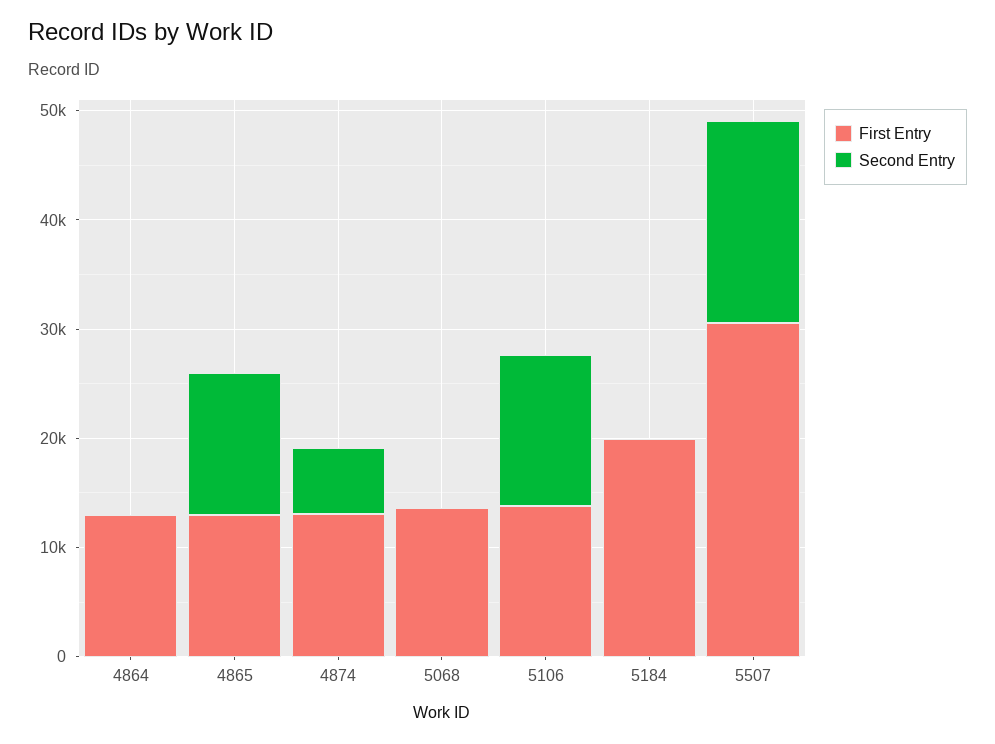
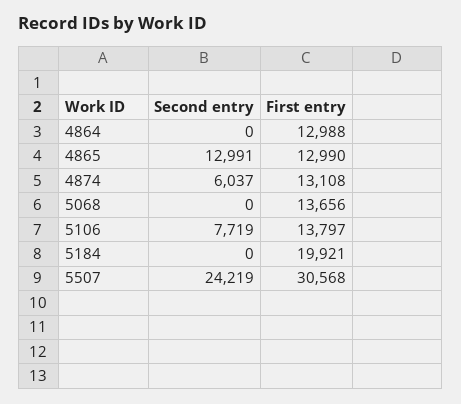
Second Entry, 5106: 14000 -> 7719
Second Entry, 5507: 18000 -> 24219

